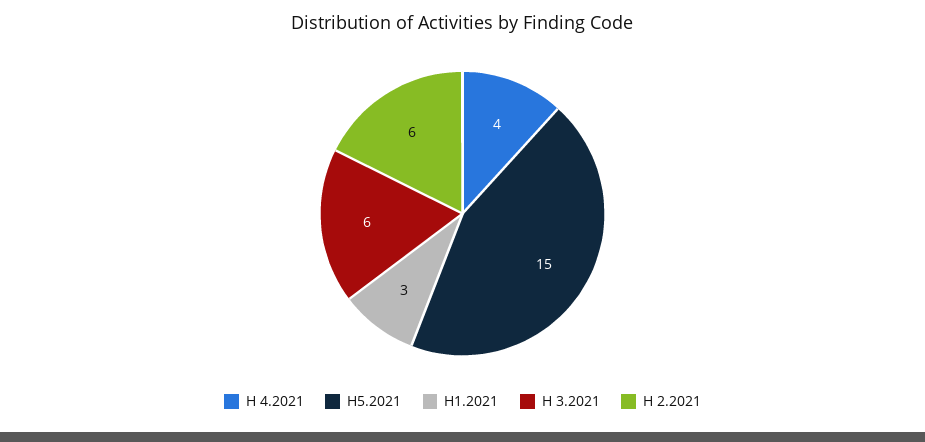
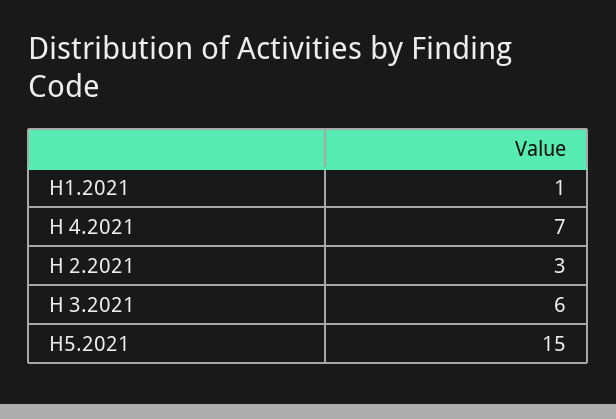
H 4.2021: 4 -> 7
H1.2021: 3 -> 1
H 2.2021: 6 -> 3

